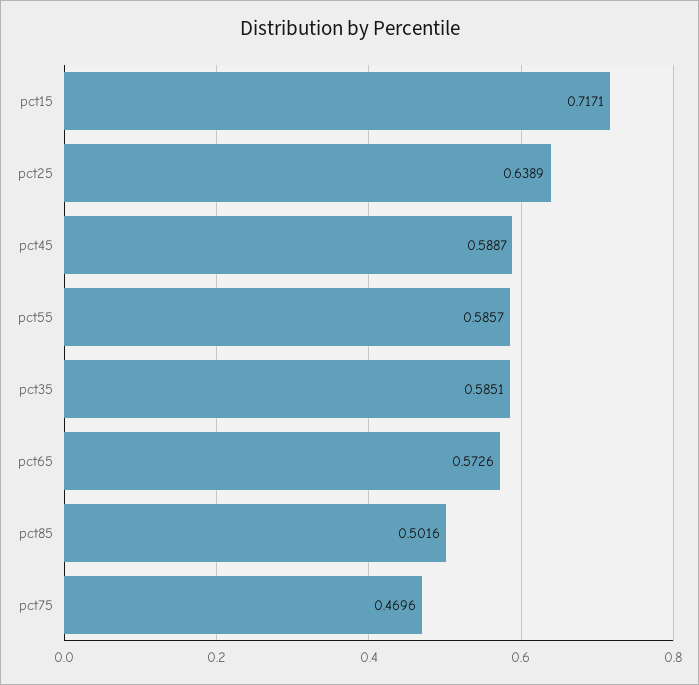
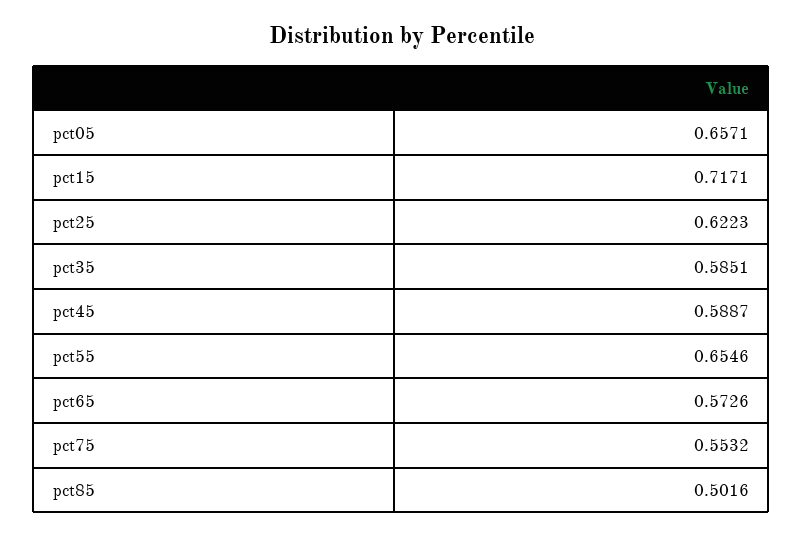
pct25: 0.6389 -> 0.6223
pct55: 0.5857 -> 0.6546
pct75: 0.4696 -> 0.5532
pct05: none -> 0.6571

